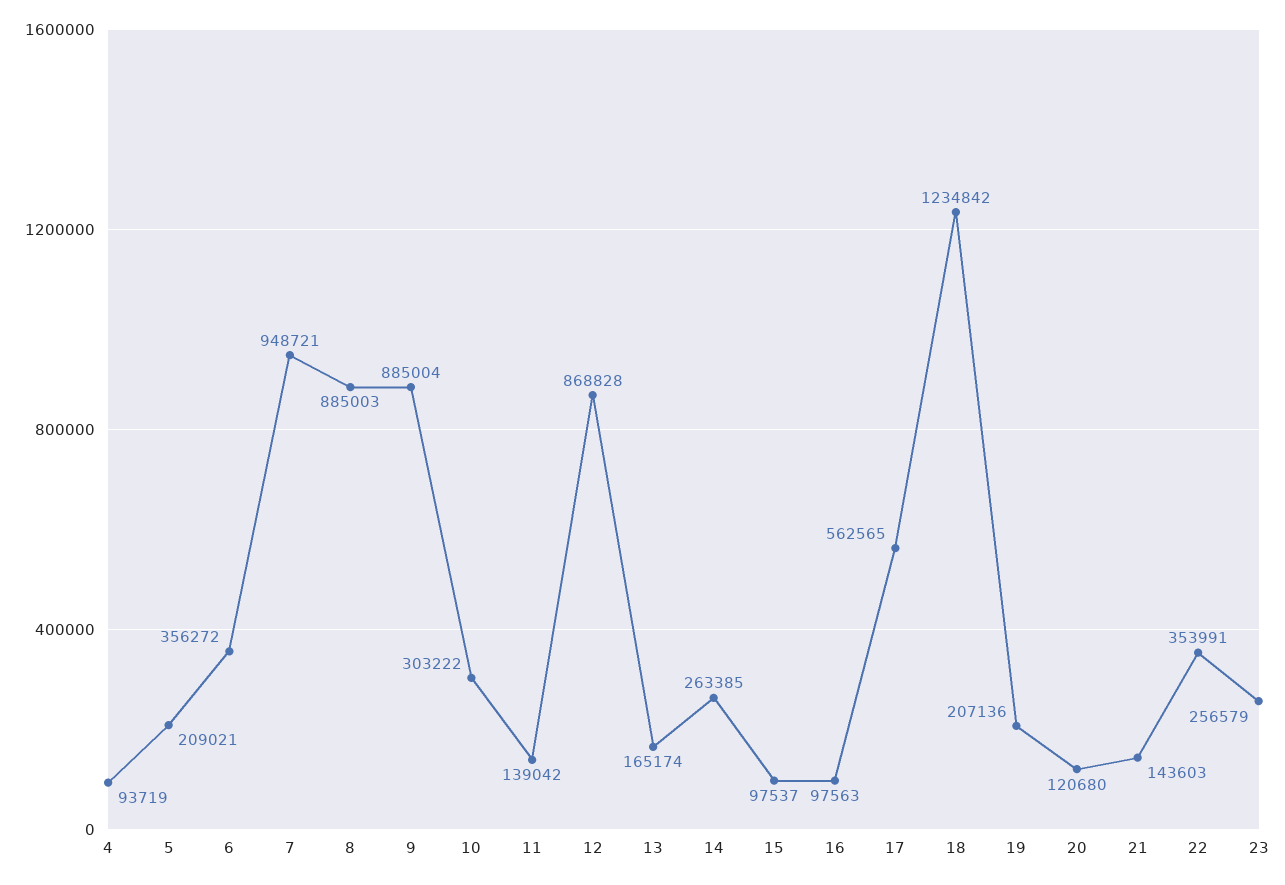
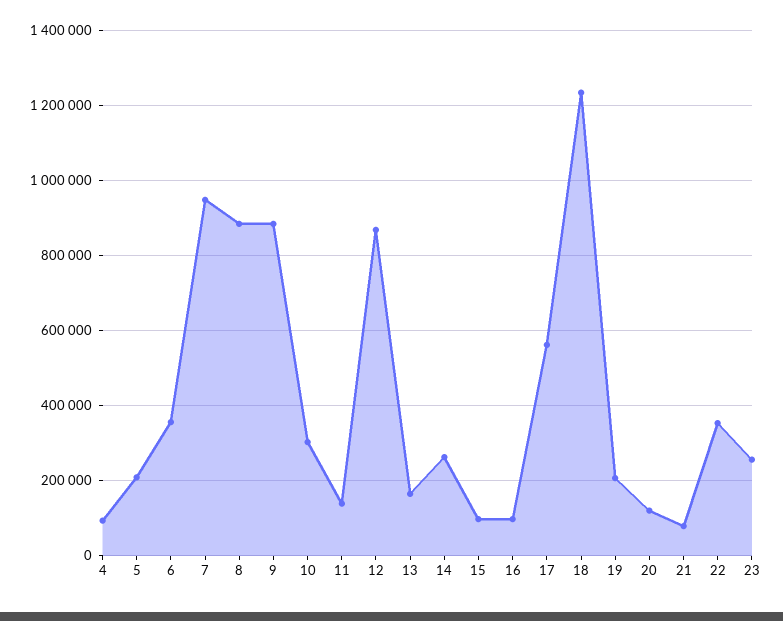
21: 143603 -> 80000

